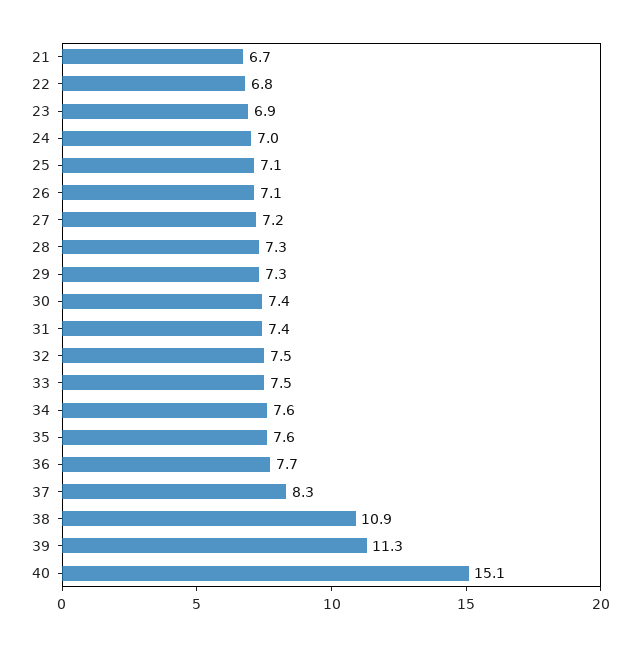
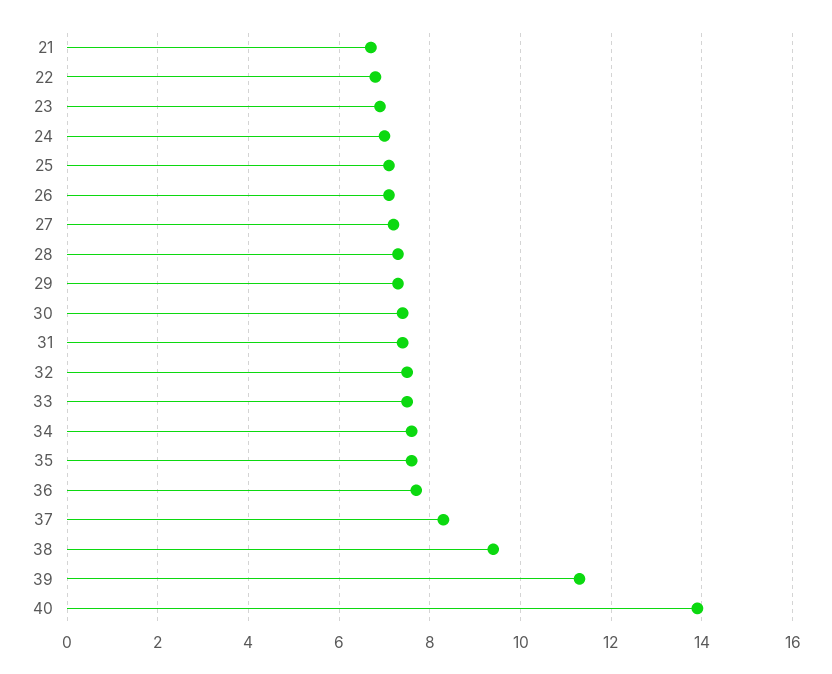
38: 10.9 -> 9.5
40: 15.1 -> 14

